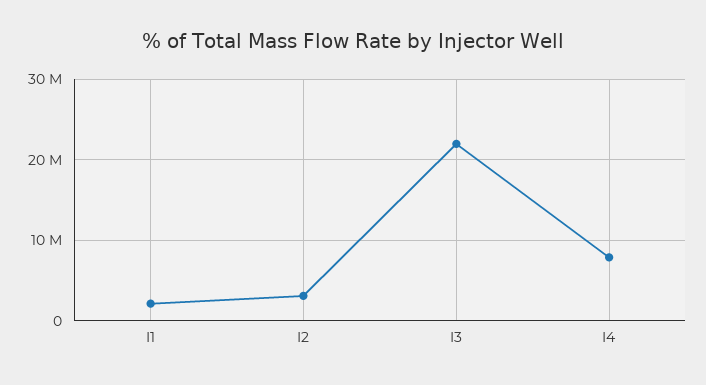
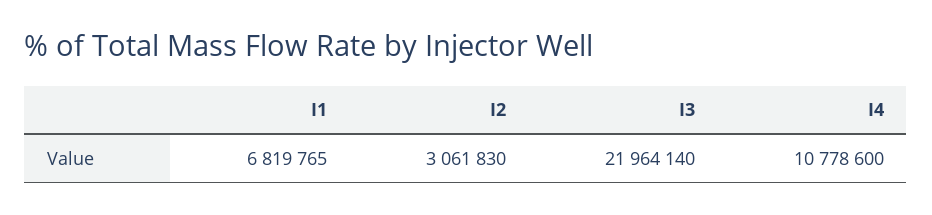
I1: 2000000 -> 6819765
I4: 8000000 -> 10778600

